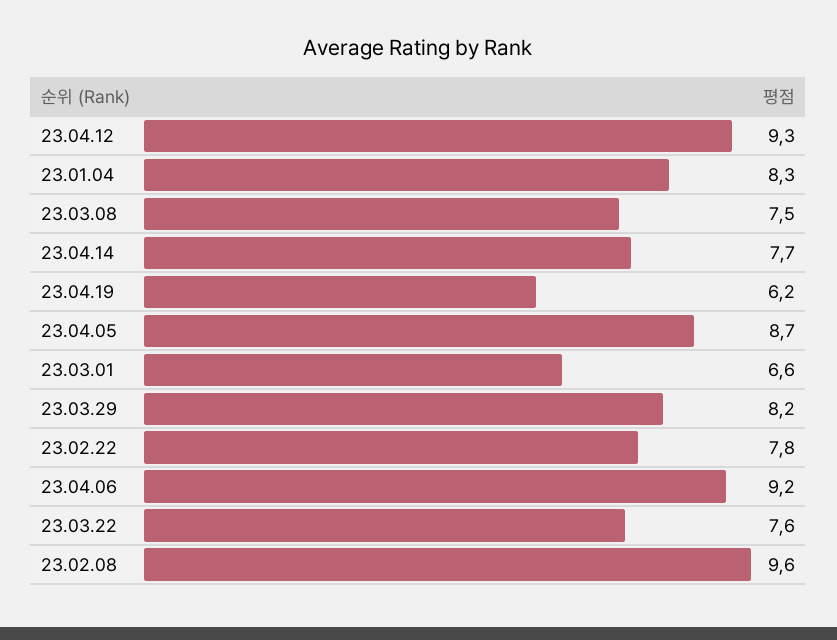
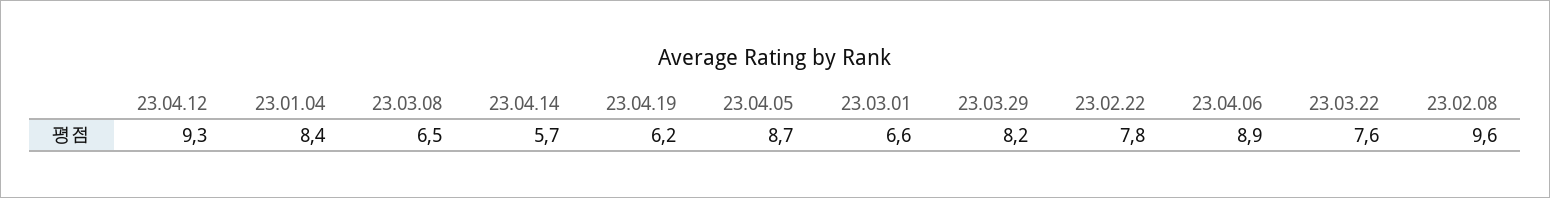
23.01.04: 8.3 -> 8.4
23.03.08: 7.5 -> 6.5
23.04.14: 7.7 -> 5.7
23.04.06: 9.2 -> 8.9

